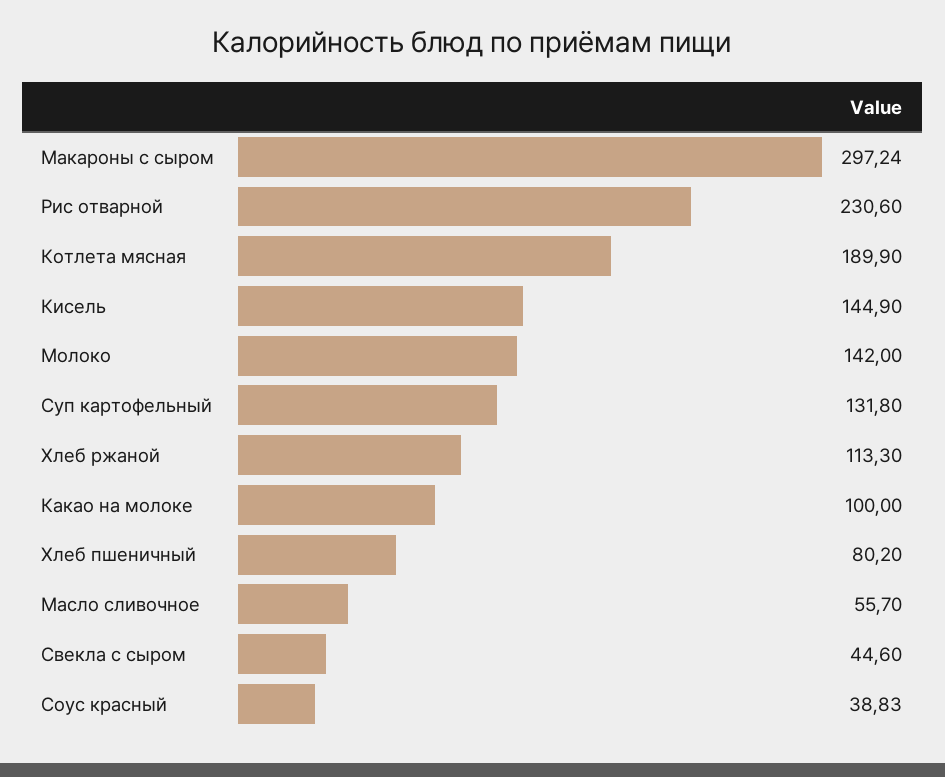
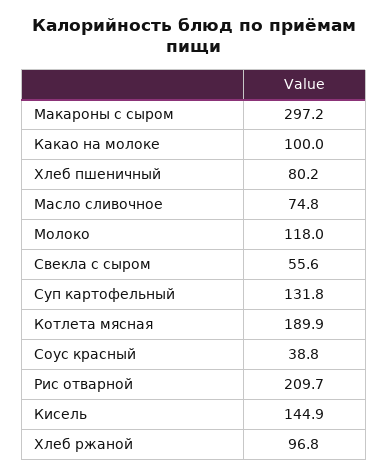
Рис отварной: 230.6 -> 209.7
Молоко: 142 -> 118
Хлеб ржаной: 113.3 -> 96.8
Масло сливочное: 55.7 -> 74.8
Свекла с сыром: 44.6 -> 55.6

